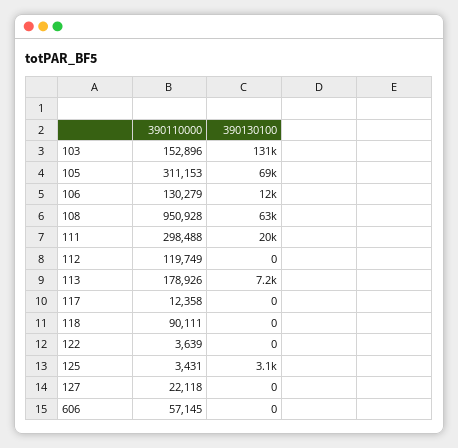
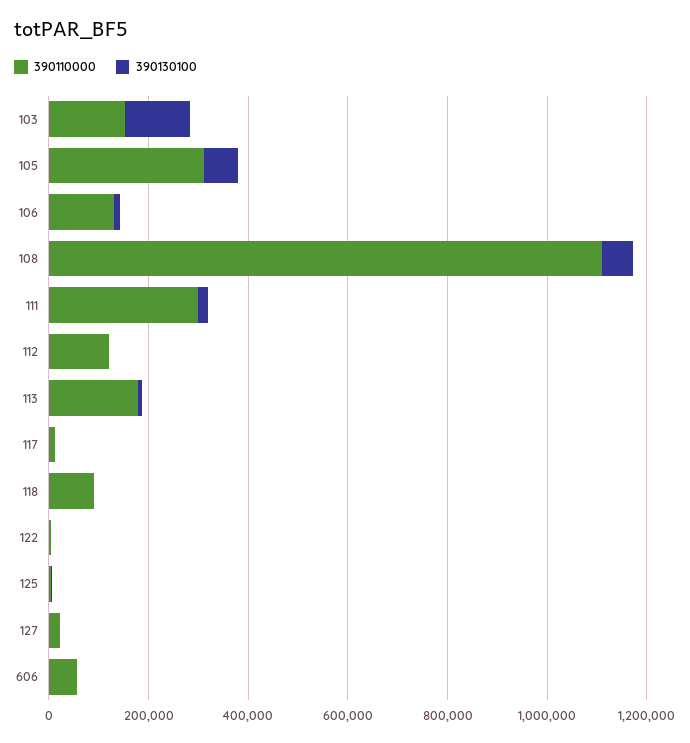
390110000, 108: 950928 -> 1100000

